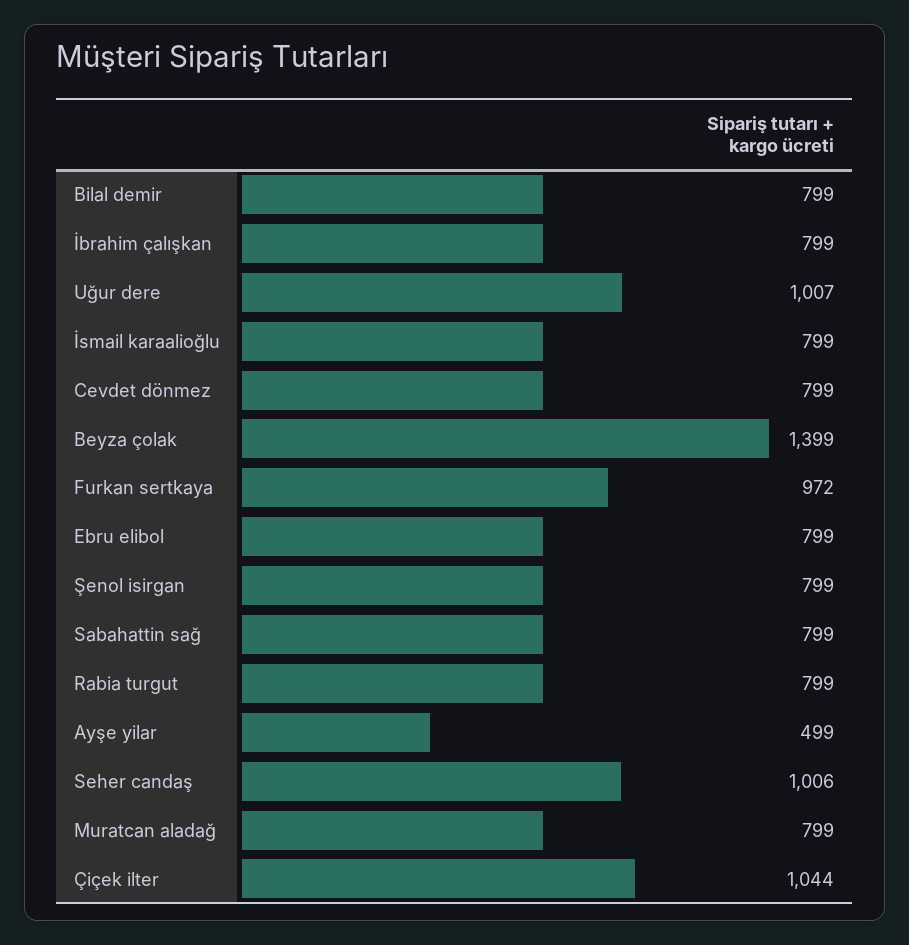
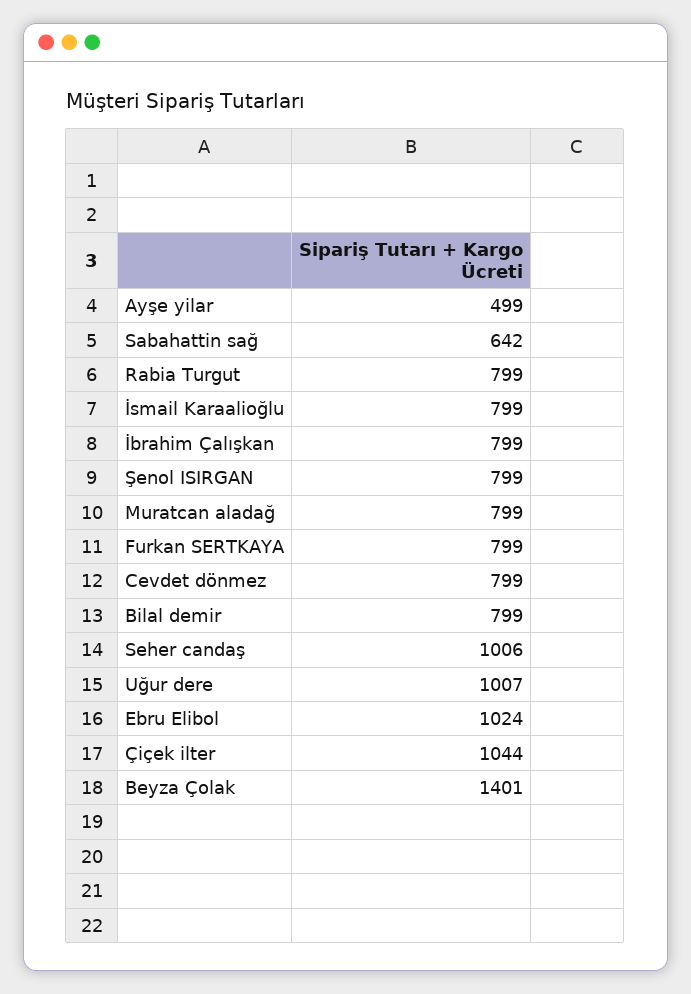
Beyza çolak: 1399 -> 1401
Furkan sertkaya: 972 -> 799
Ebru elibol: 799 -> 1024
Sabahattin sağ: 799 -> 642

